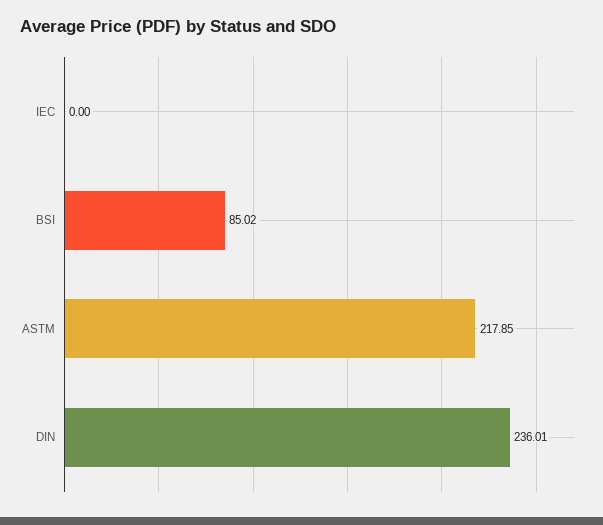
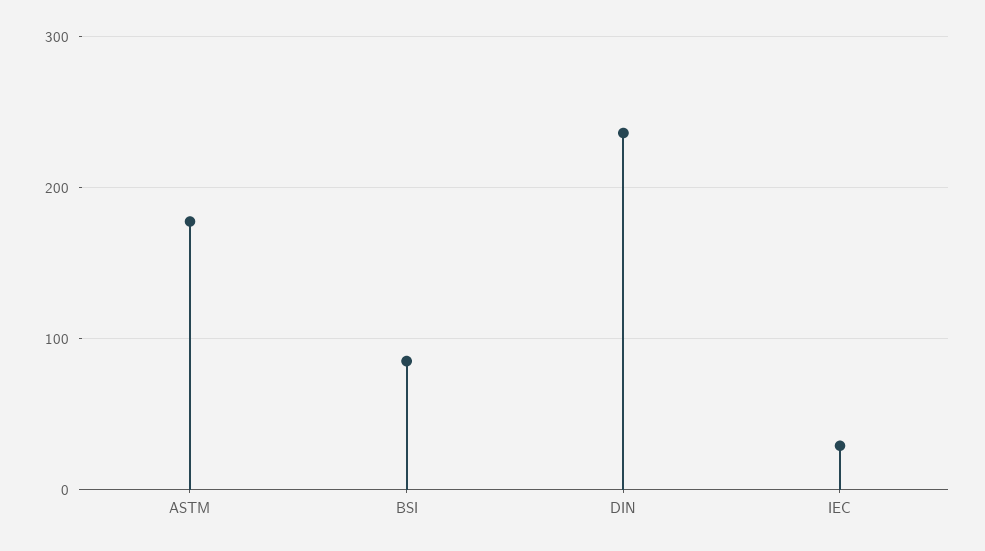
IEC: 0 -> 30
ASTM: 217.85 -> 180

